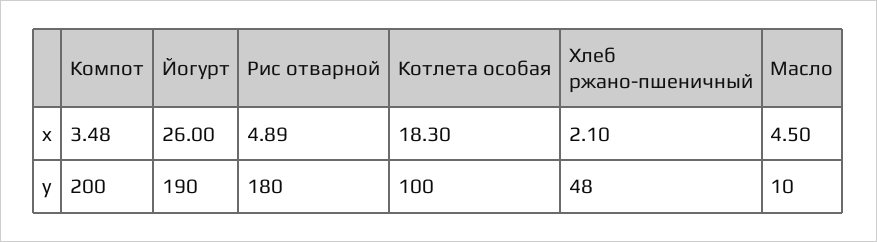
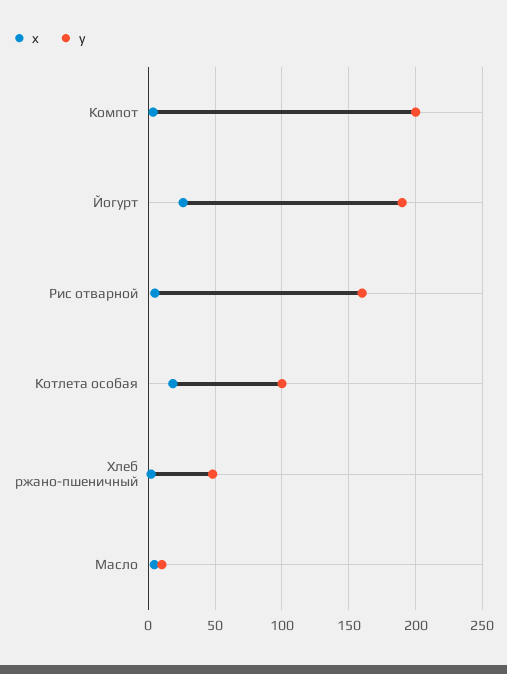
y, Рис отварной: 180 -> 160

